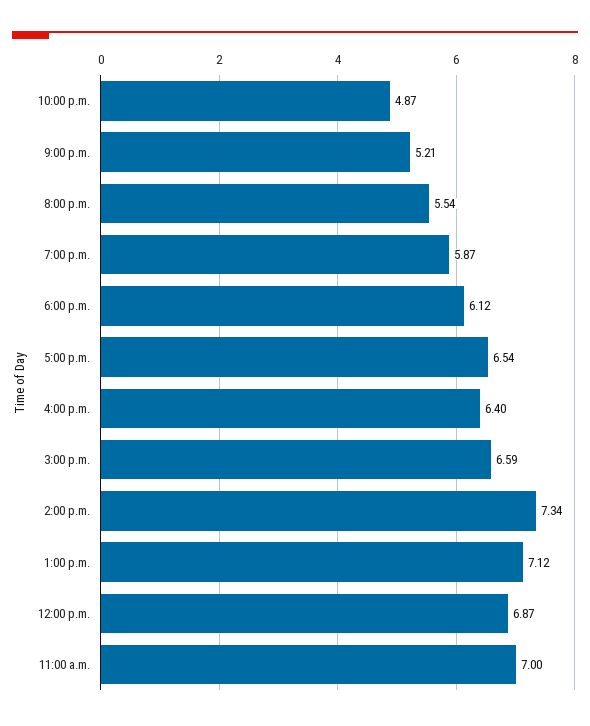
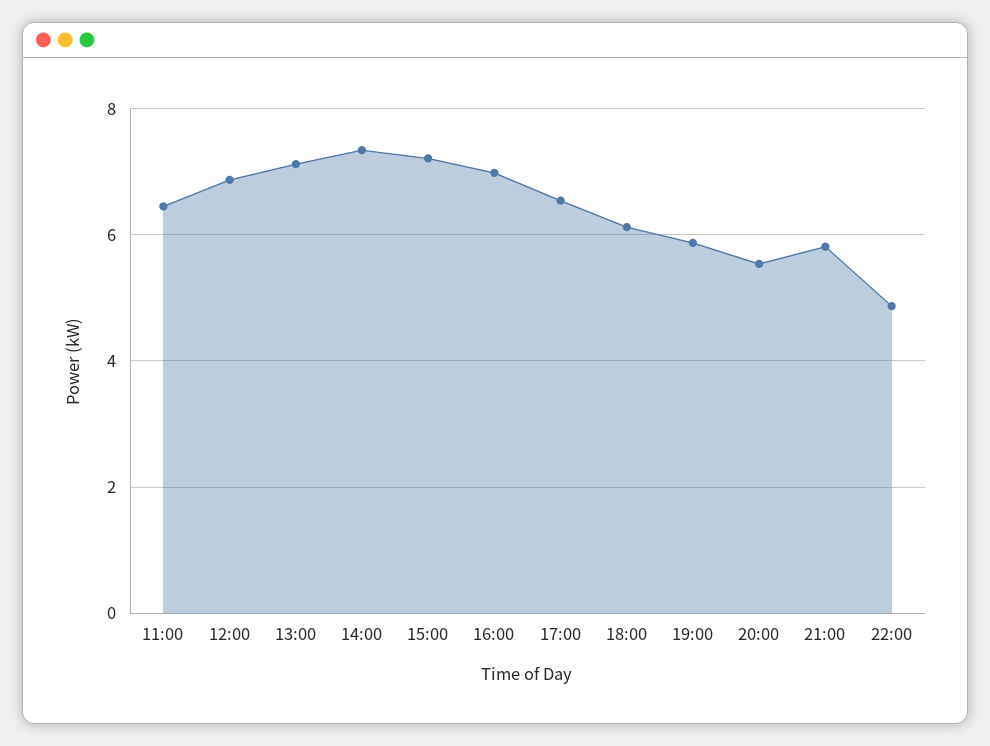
9:00 p.m.: 5.21 -> 5.8
4:00 p.m.: 6.4 -> 7
3:00 p.m.: 6.59 -> 7.2
11:00 a.m.: 7 -> 6.4

